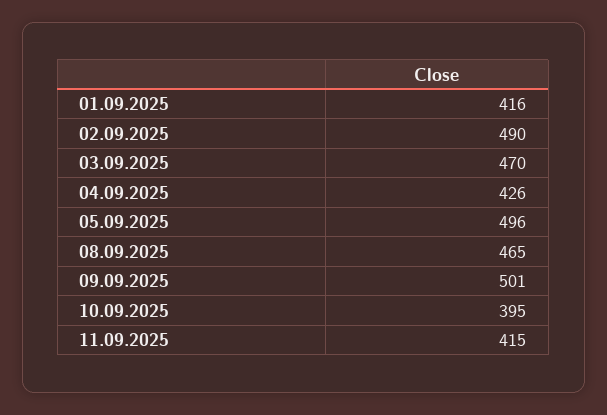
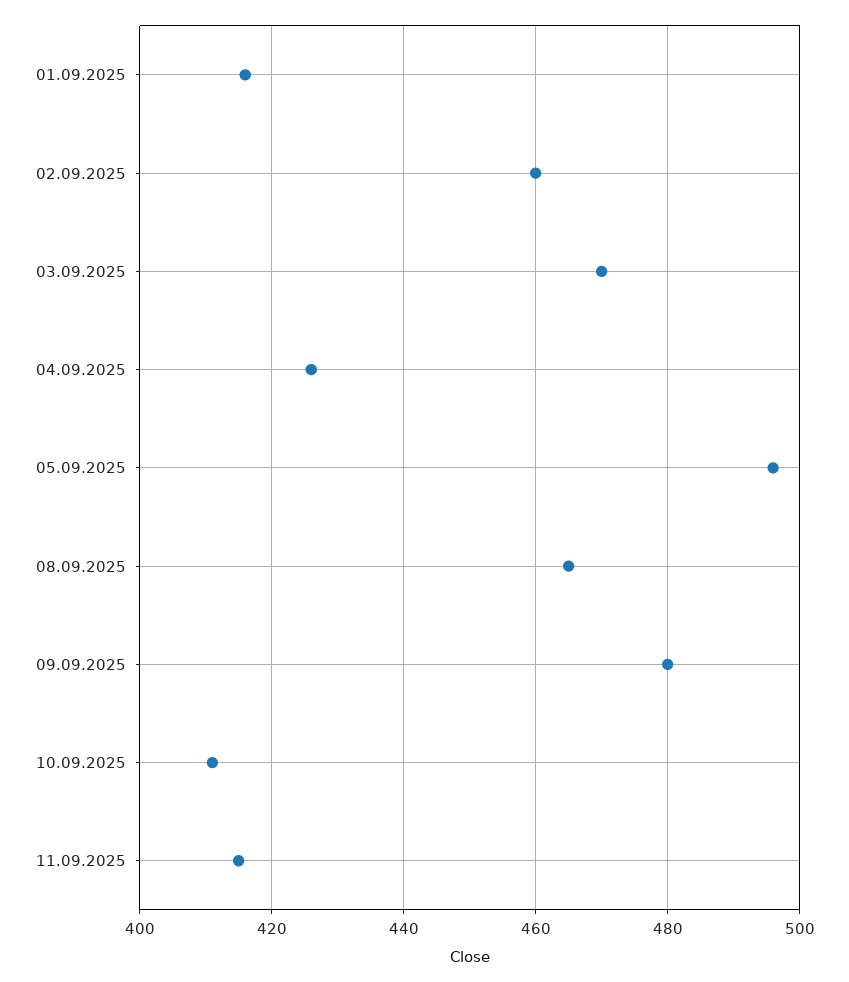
02.09.2025: 490 -> 460
09.09.2025: 501 -> 480
10.09.2025: 395 -> 410

